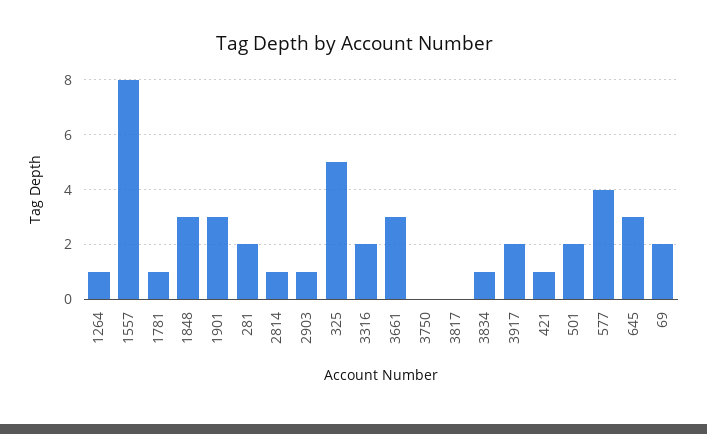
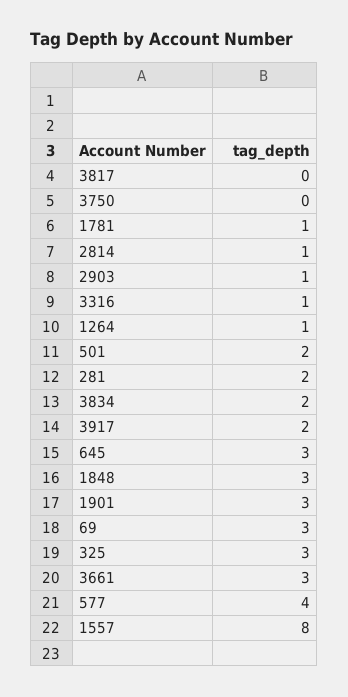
325: 5 -> 3
3316: 2 -> 1
3834: 1 -> 2
421: 1 -> none
69: 2 -> 3

